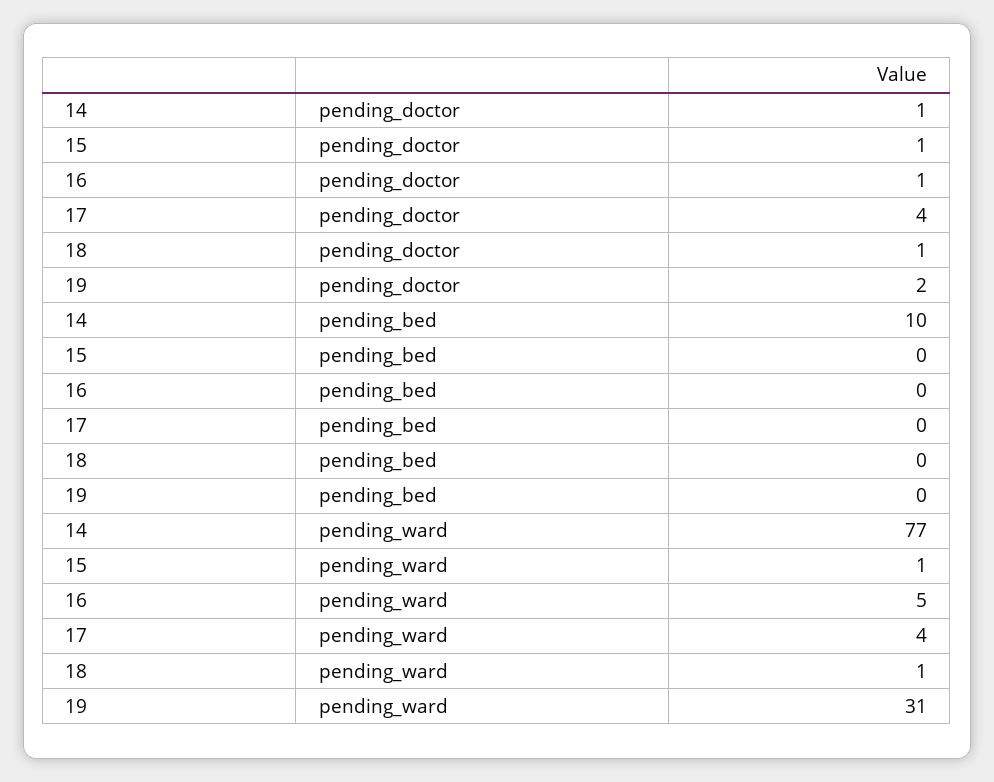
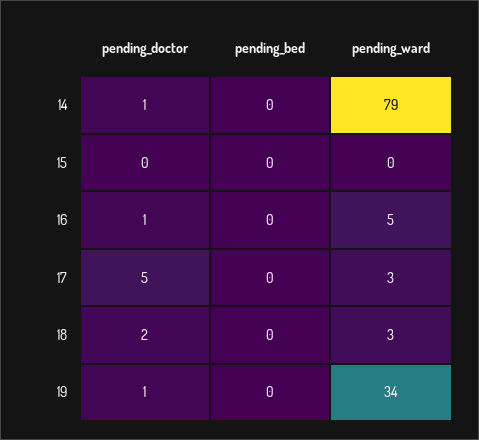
15, pending_doctor: 1 -> 0
17, pending_doctor: 4 -> 5
18, pending_doctor: 1 -> 2
19, pending_doctor: 2 -> 1
14, pending_bed: 10 -> 0
14, pending_ward: 77 -> 79
15, pending_ward: 1 -> 0
17, pending_ward: 4 -> 3
18, pending_ward: 1 -> 3
19, pending_ward: 31 -> 34

